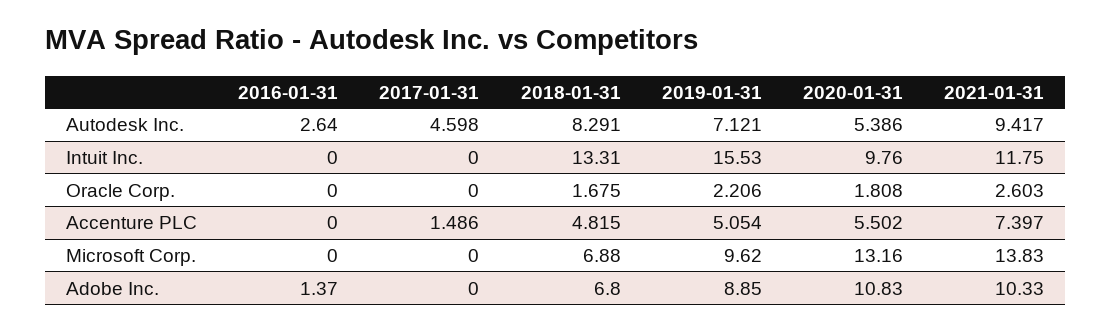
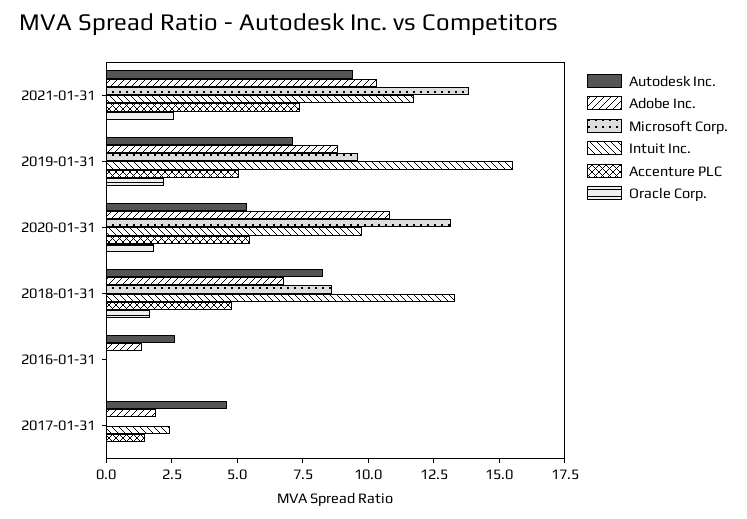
Intuit Inc., 2017-01-31: 0 -> 2.5
Microsoft Corp., 2018-01-31: 6.88 -> 8.5
Adobe Inc., 2017-01-31: 0 -> 2

